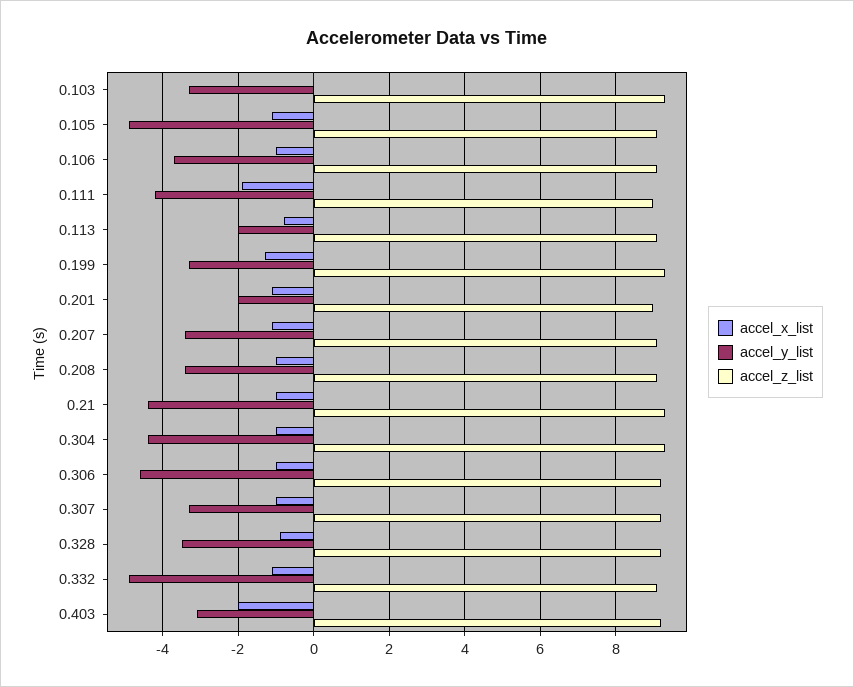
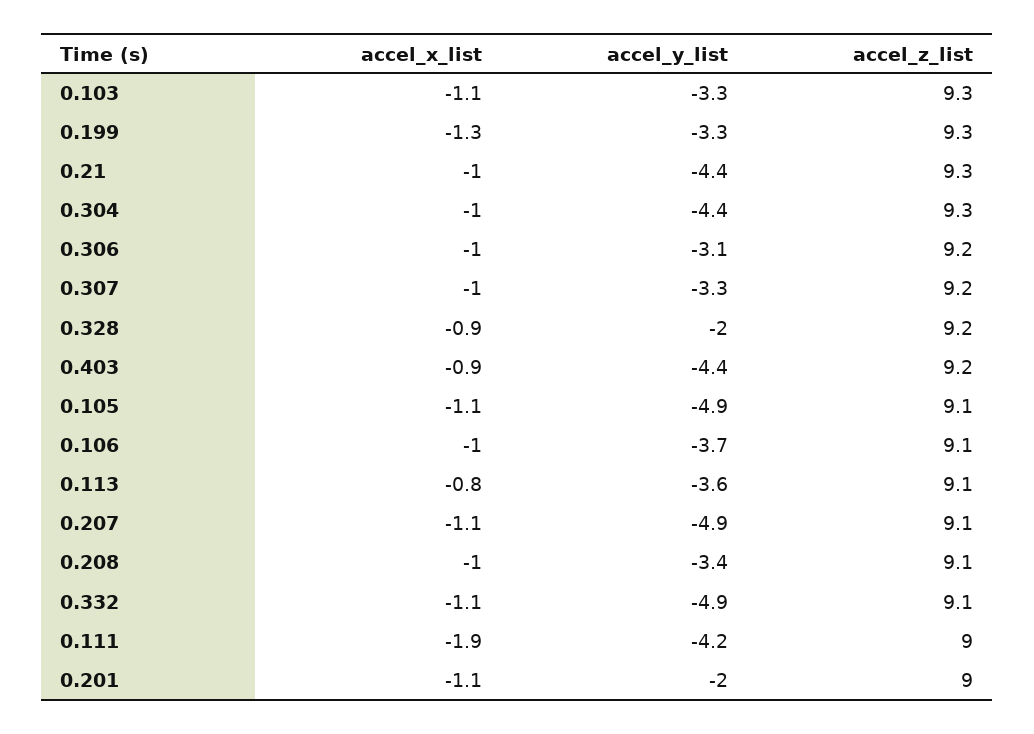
accel_x_list, 0.103: 0 -> -1.1
accel_y_list, 0.113: -2 -> -3.6
accel_y_list, 0.207: -3.5 -> -4.9
accel_y_list, 0.306: -4.5 -> -3.1
accel_y_list, 0.328: -3.5 -> -2
accel_x_list, 0.403: -2 -> -0.9
accel_y_list, 0.403: -3 -> -4.4

